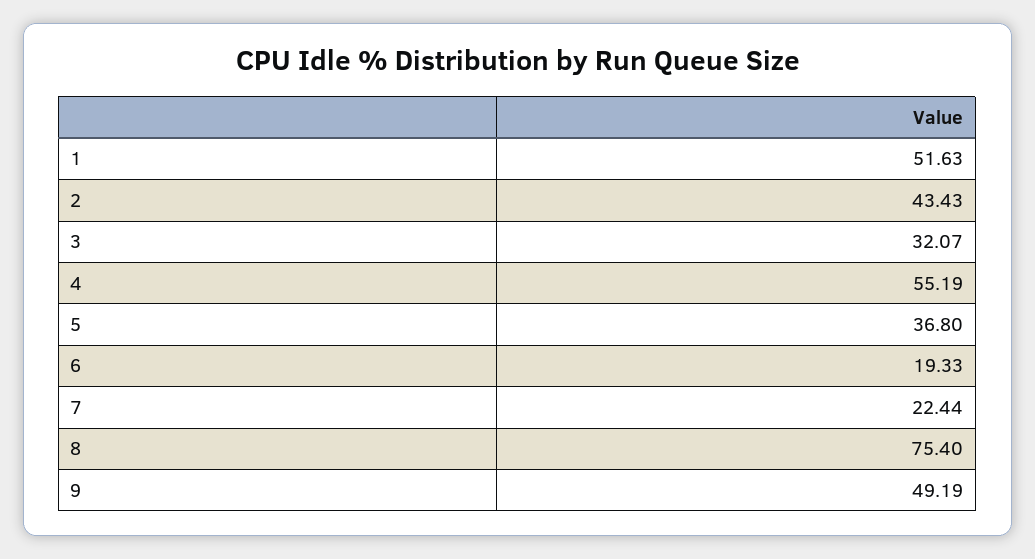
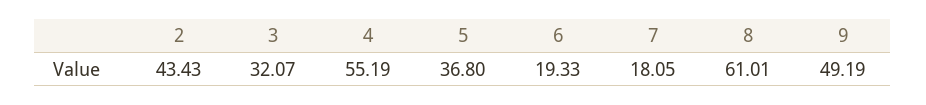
1: 51.63 -> none
7: 22.44 -> 18.05
8: 75.4 -> 61.01

